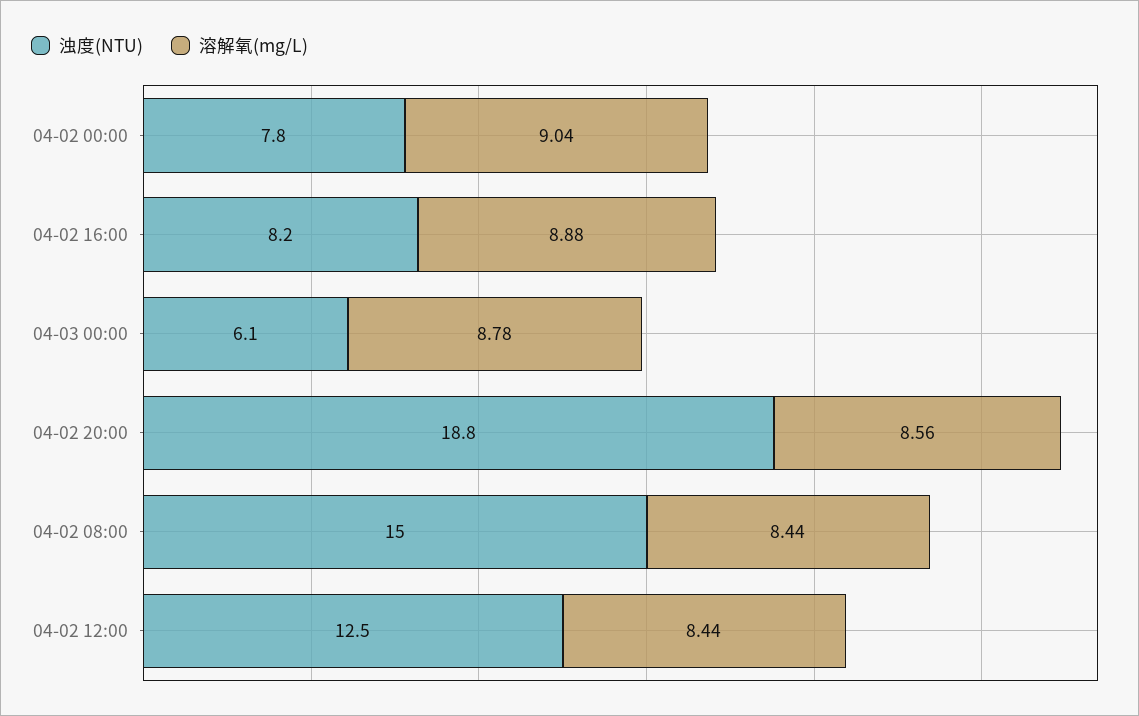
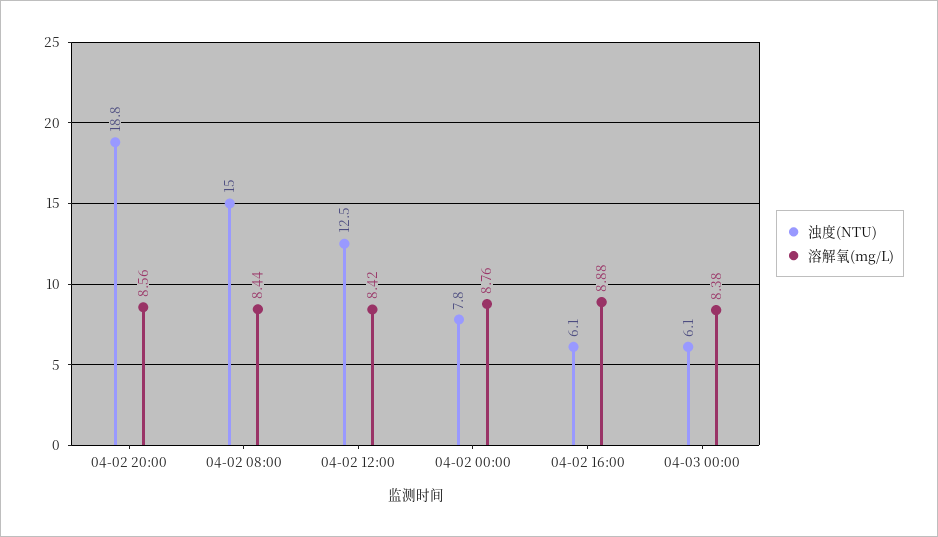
溶解氧(mg/L), 04-02 00:00: 9.04 -> 8.76
浊度(NTU), 04-02 16:00: 8.2 -> 6.1
溶解氧(mg/L), 04-03 00:00: 8.78 -> 8.38
溶解氧(mg/L), 04-02 12:00: 8.44 -> 8.42

